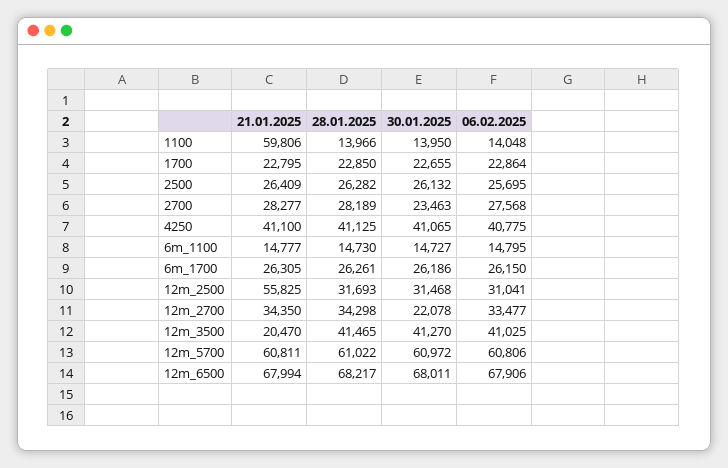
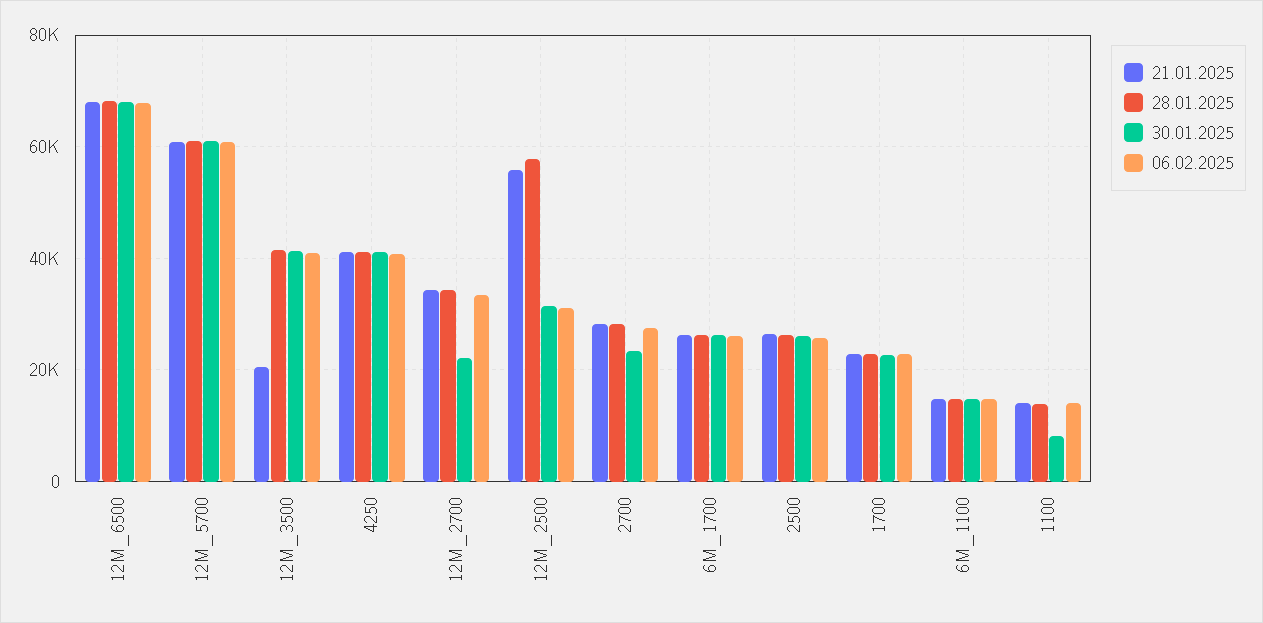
21.01.2025, 1100: 59806 -> 14000
30.01.2025, 1100: 13950 -> 8000
28.01.2025, 12m_2500: 31693 -> 58000

